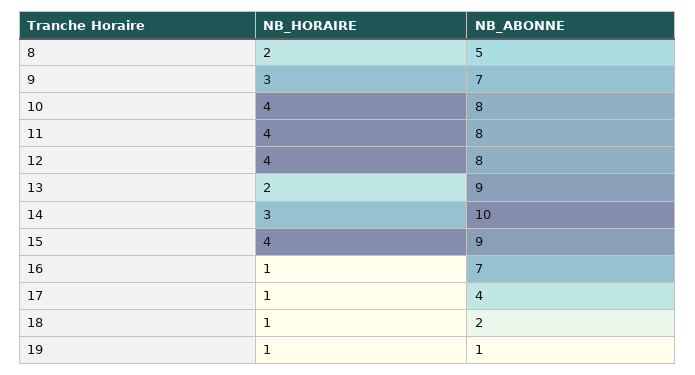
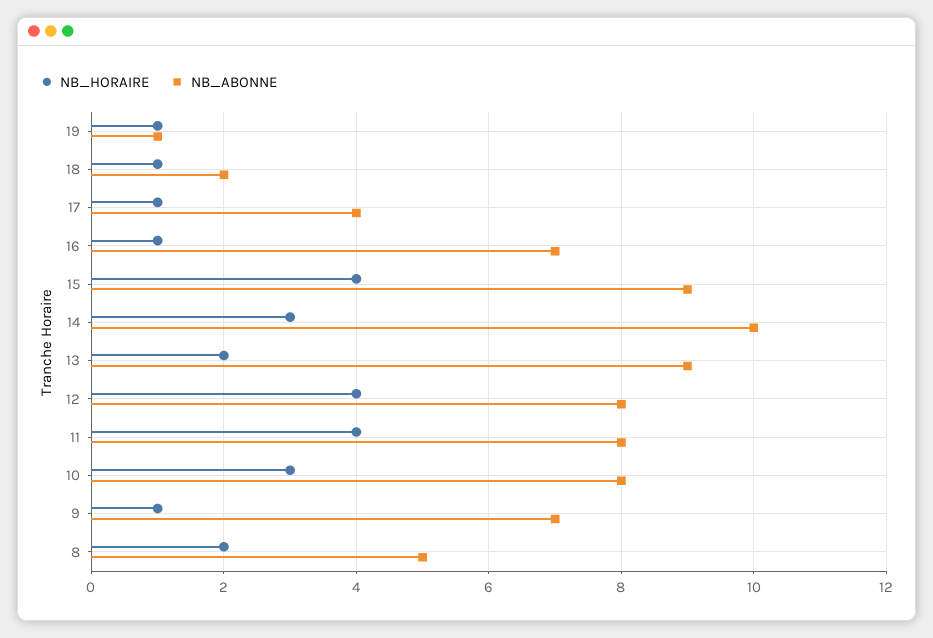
NB_HORAIRE, 9: 3 -> 1
NB_HORAIRE, 10: 4 -> 3

